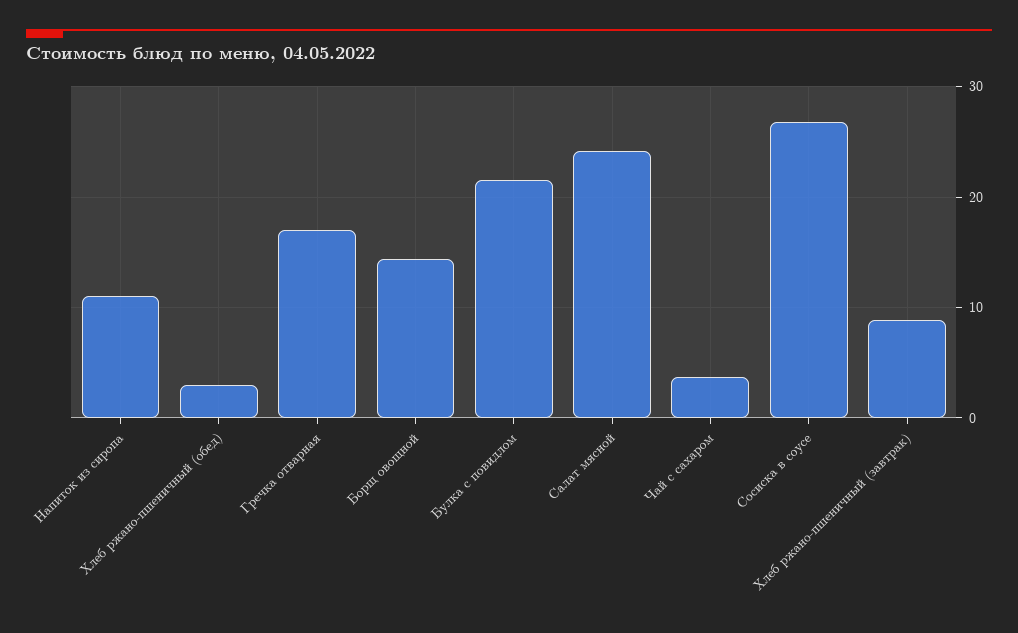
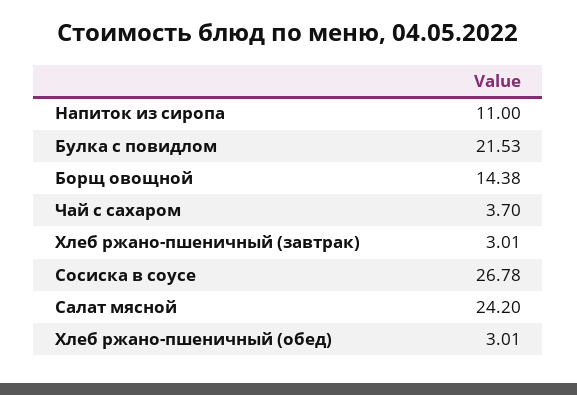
Гречка отварная: 17 -> none
Хлеб ржано-пшеничный (завтрак): 9 -> 3.01

